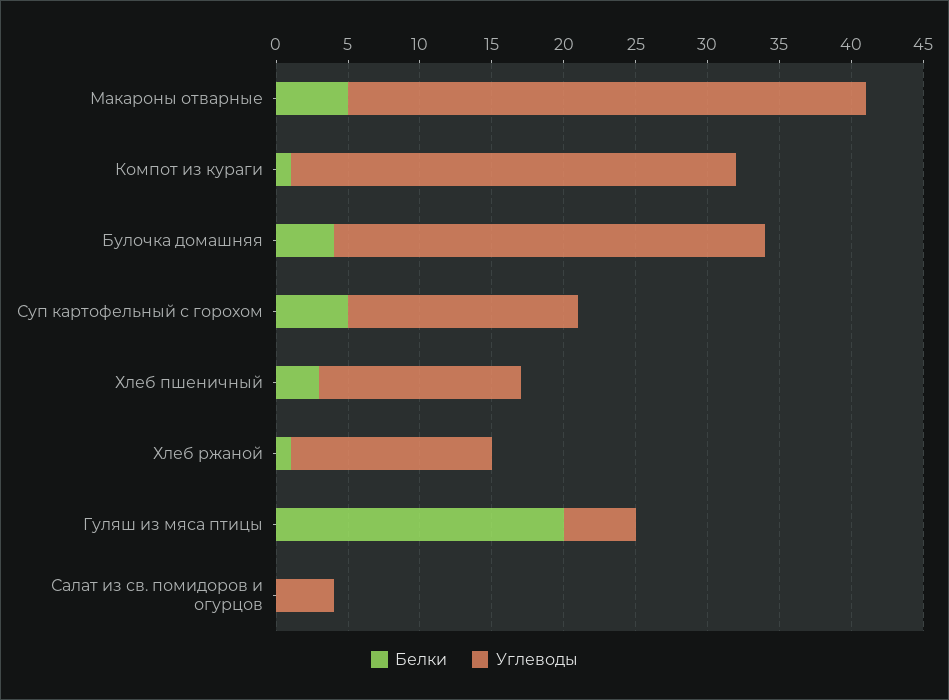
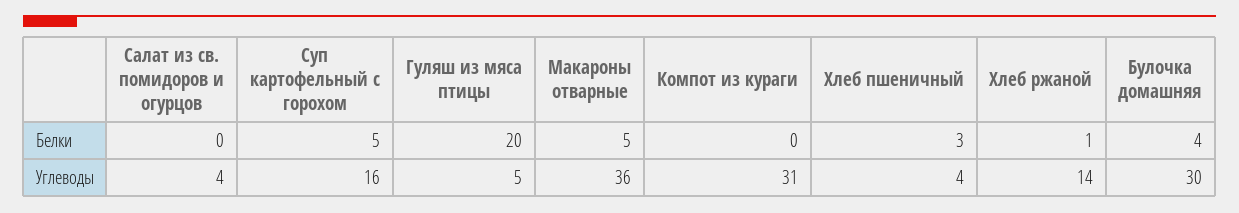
Белки, Компот из кураги: 1 -> 0
Углеводы, Хлеб пшеничный: 14 -> 4

